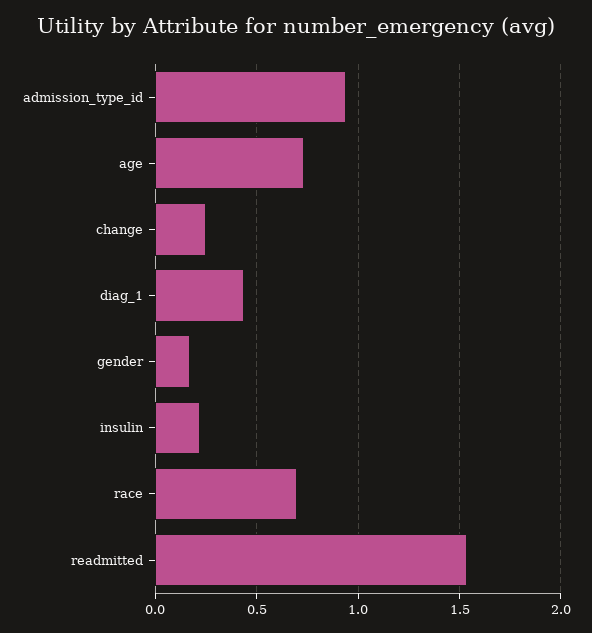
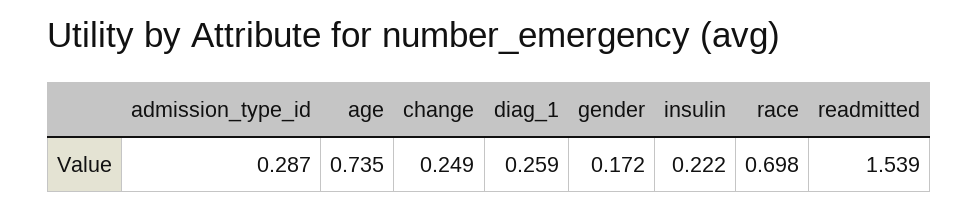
admission_type_id: 0.95 -> 0.287
diag_1: 0.45 -> 0.259

